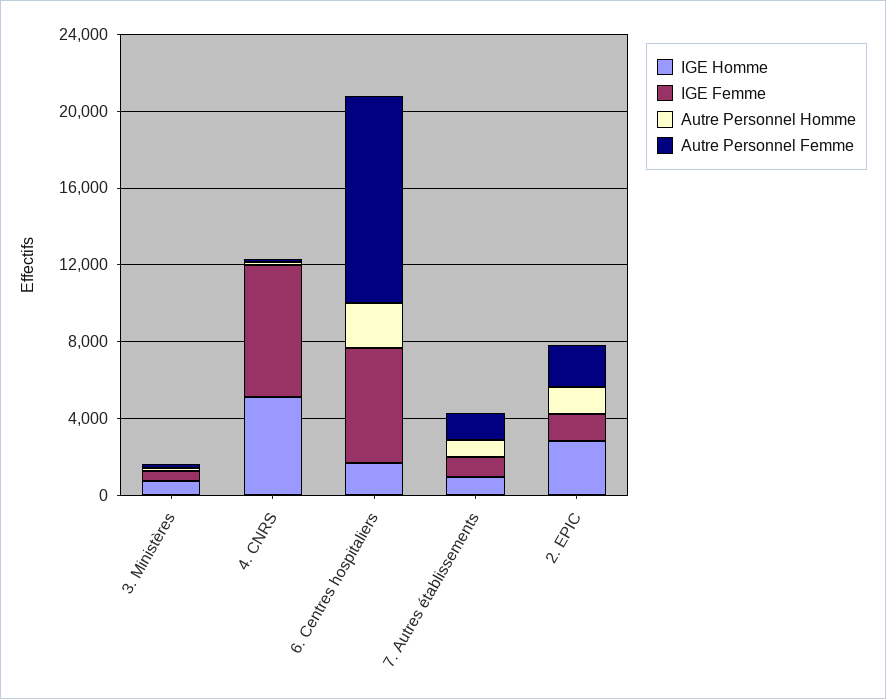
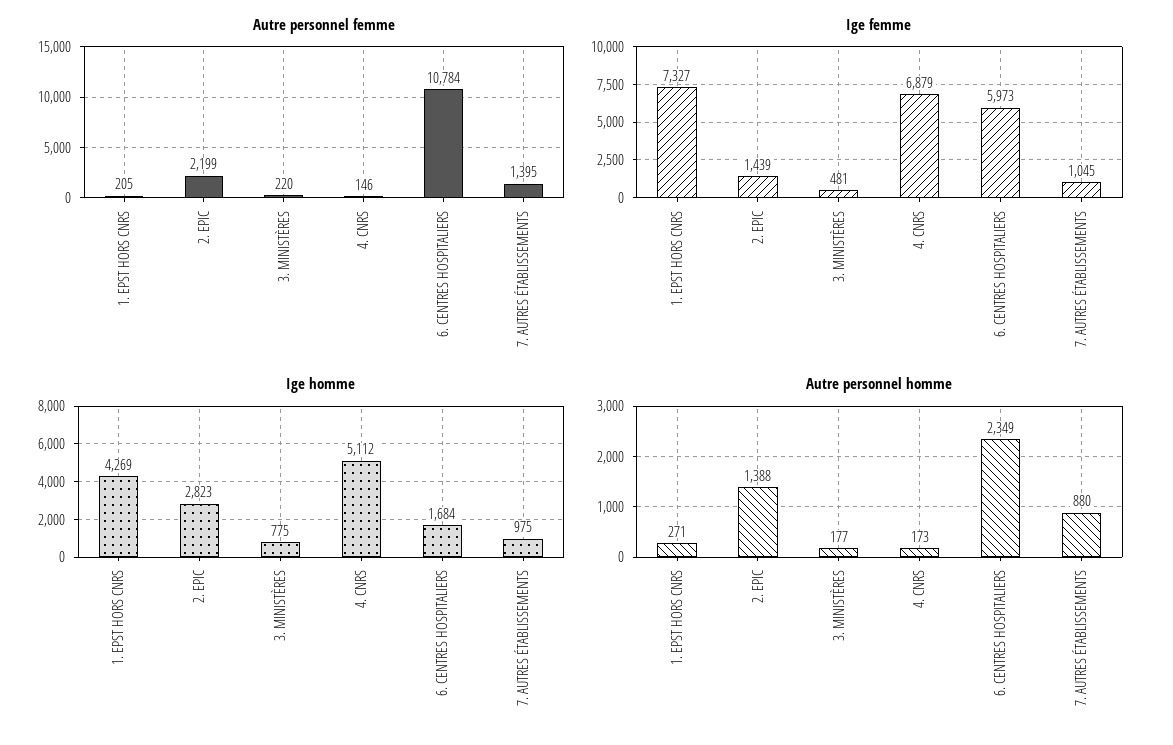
Autre Personnel Femme, 1. EPST HORS CNRS: none -> 205
IGE Femme, 1. EPST HORS CNRS: none -> 7327
IGE Homme, 1. EPST HORS CNRS: none -> 4269
Autre Personnel Homme, 1. EPST HORS CNRS: none -> 271

